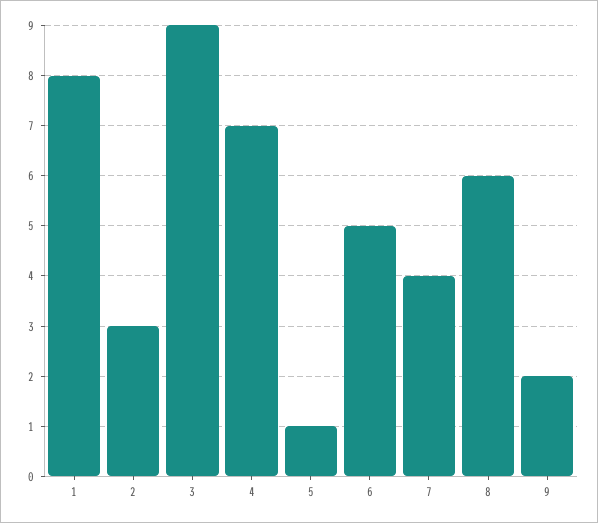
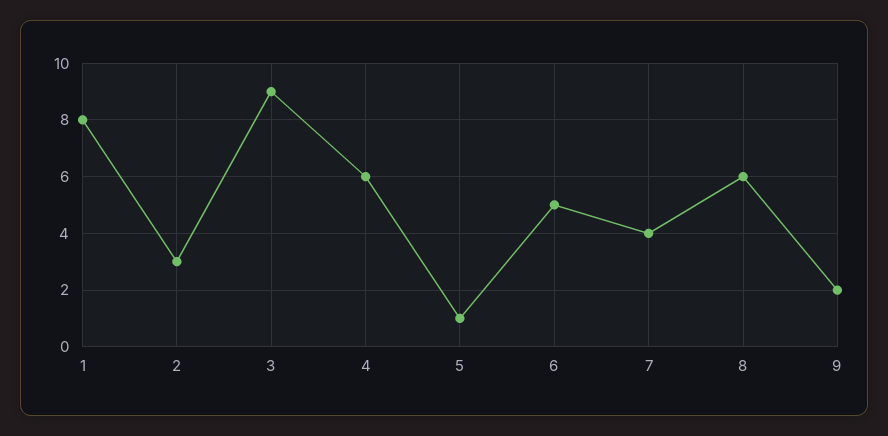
4: 7 -> 6

